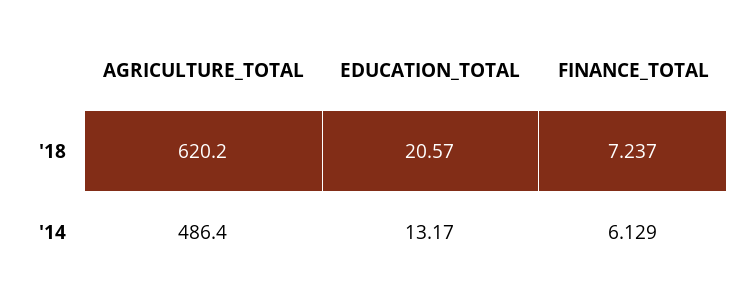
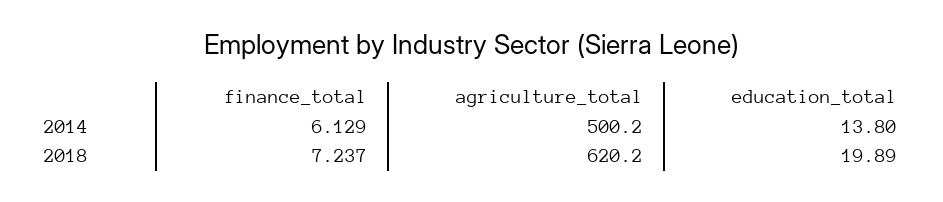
EDUCATION_TOTAL, '18: 20.57 -> 19.89
AGRICULTURE_TOTAL, '14: 486.4 -> 500.2
EDUCATION_TOTAL, '14: 13.17 -> 13.8

